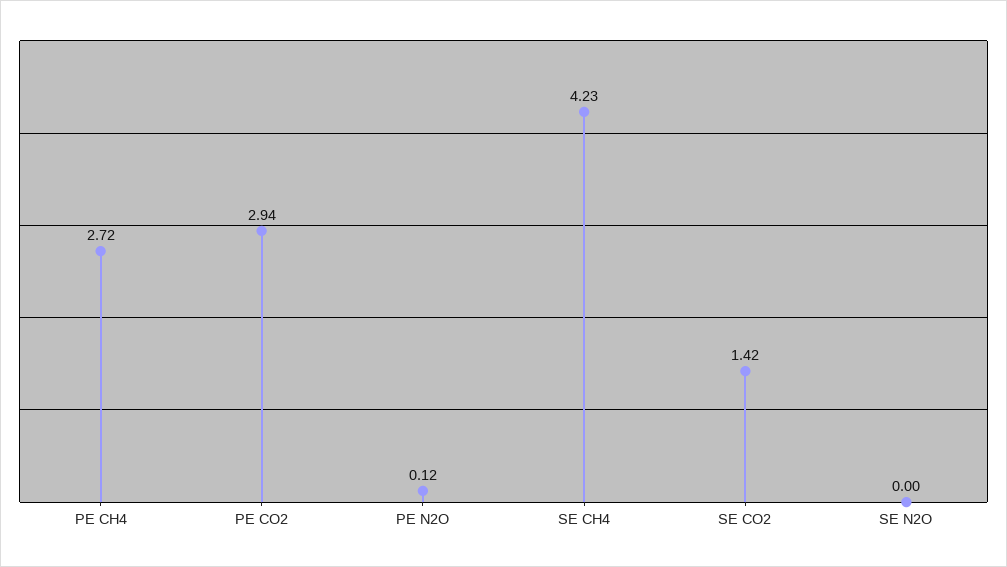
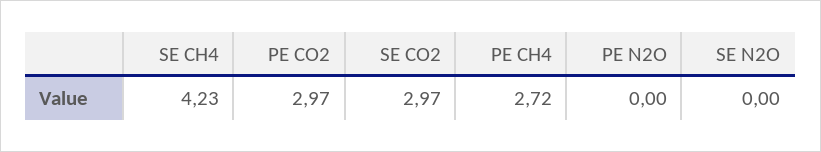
PE CO2: 2.94 -> 2.97
PE N2O: 0.12 -> 0
SE CO2: 1.42 -> 2.97

